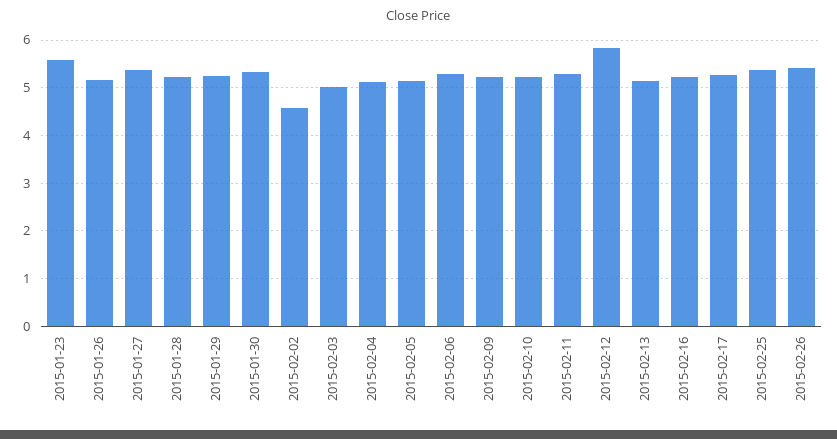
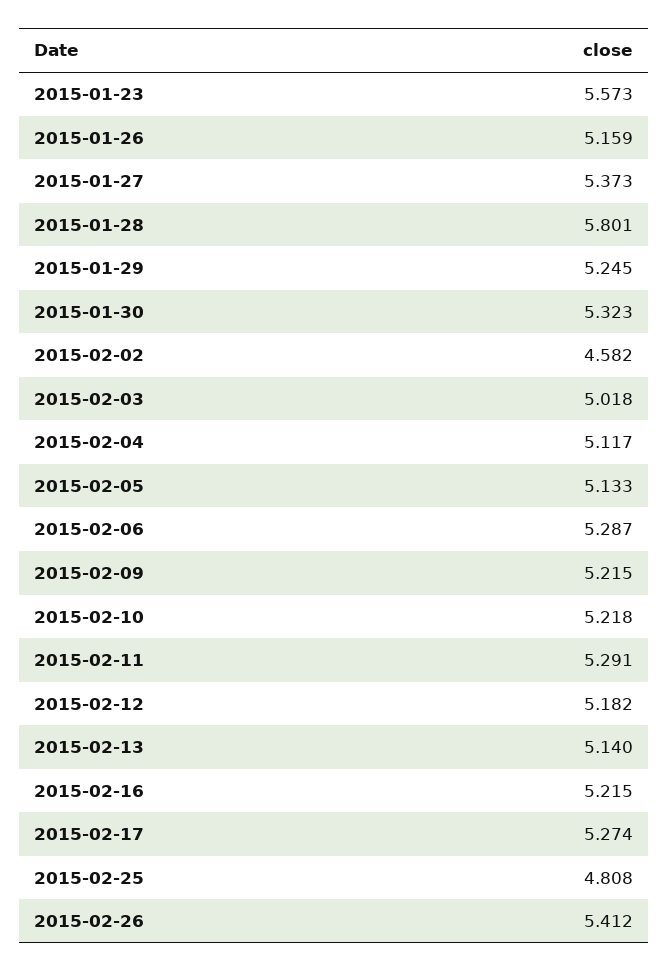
2015-01-28: 5.2 -> 5.801
2015-02-12: 5.8 -> 5.182
2015-02-25: 5.4 -> 4.808

